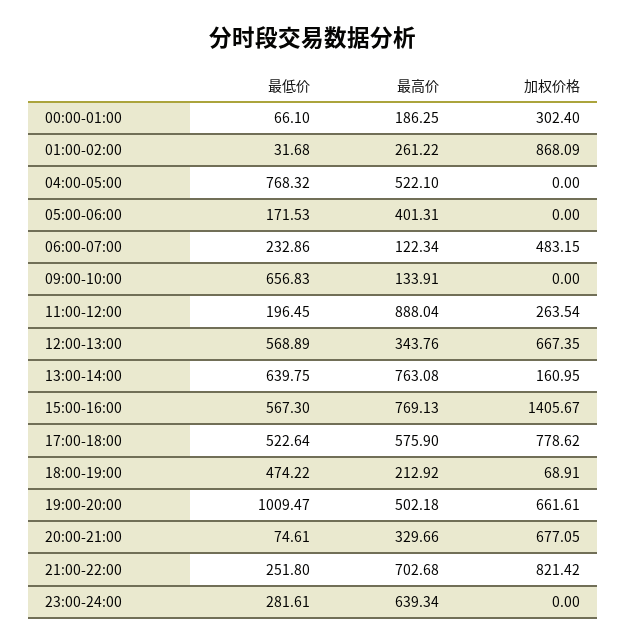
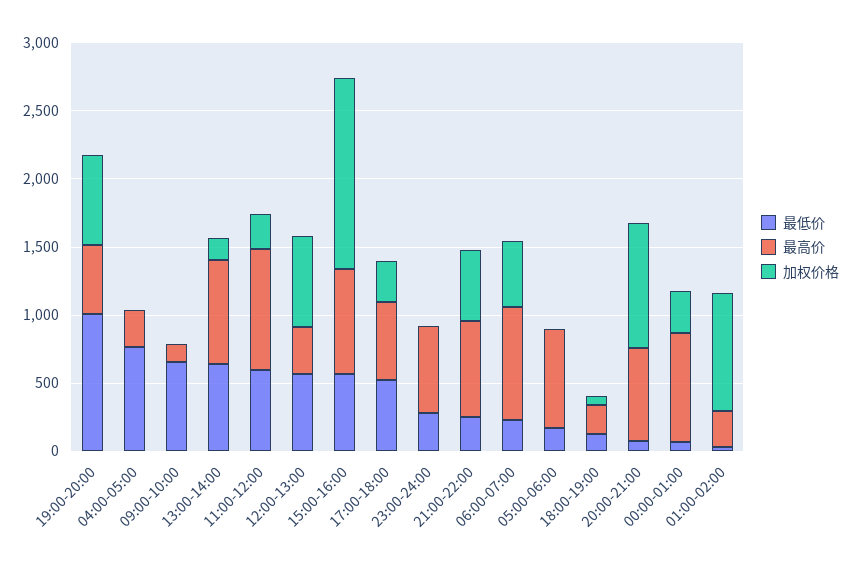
最高价, 00:00-01:00: 186.25 -> 800
最高价, 04:00-05:00: 522.1 -> 300
最高价, 05:00-06:00: 401.31 -> 700
最高价, 06:00-07:00: 122.34 -> 800
最低价, 11:00-12:00: 196.45 -> 600
加权价格, 17:00-18:00: 778.62 -> 300
最低价, 18:00-19:00: 474.22 -> 100
最高价, 20:00-21:00: 329.66 -> 700
加权价格, 20:00-21:00: 677.05 -> 900
加权价格, 21:00-22:00: 821.42 -> 500

